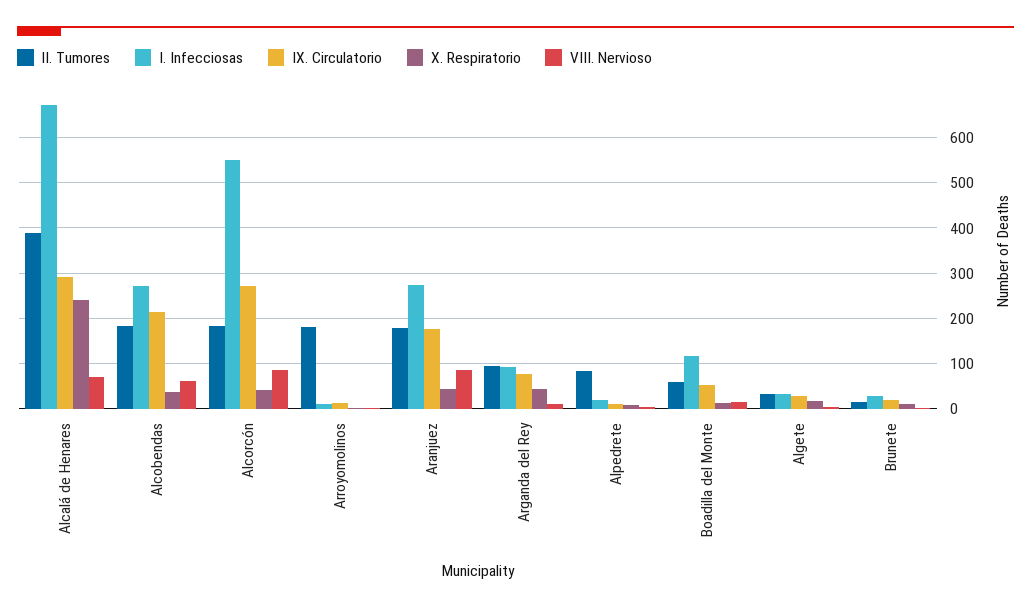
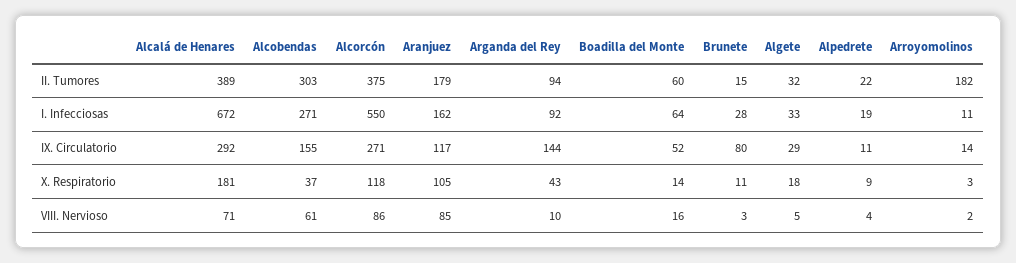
X. Respiratorio, Alcalá de Henares: 240 -> 181
II. Tumores, Alcobendas: 180 -> 303
IX. Circulatorio, Alcobendas: 220 -> 155
II. Tumores, Alcorcón: 180 -> 375
X. Respiratorio, Alcorcón: 40 -> 118
I. Infecciosas, Aranjuez: 280 -> 162
IX. Circulatorio, Aranjuez: 180 -> 117
X. Respiratorio, Aranjuez: 40 -> 105
IX. Circulatorio, Arganda del Rey: 80 -> 144
II. Tumores, Alpedrete: 80 -> 22
I. Infecciosas, Boadilla del Monte: 120 -> 64
IX. Circulatorio, Brunete: 20 -> 80

